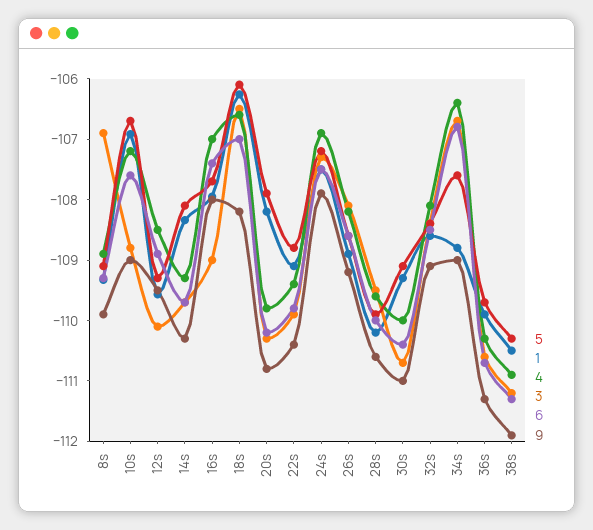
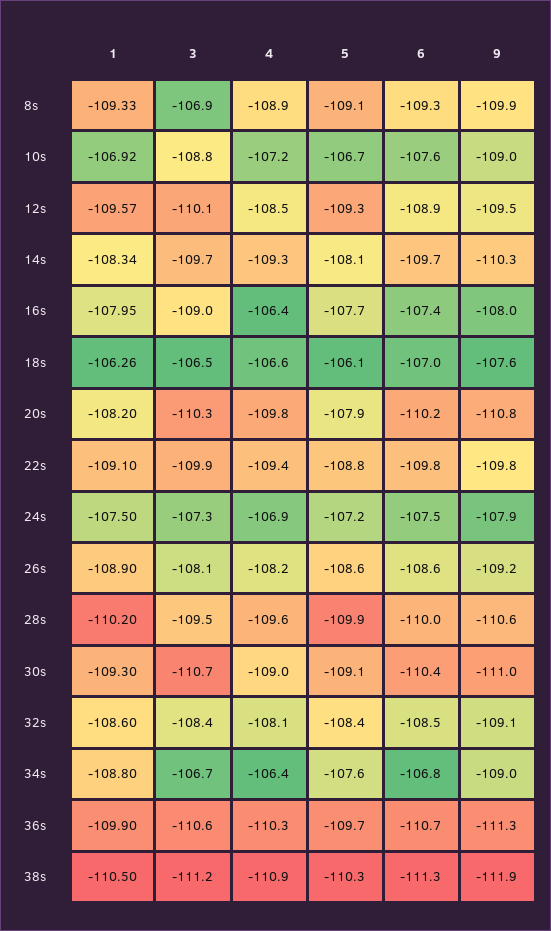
4, 16s: -107 -> -106.4
9, 18s: -108.2 -> -107.6
9, 22s: -110.4 -> -109.8
4, 30s: -110 -> -109

